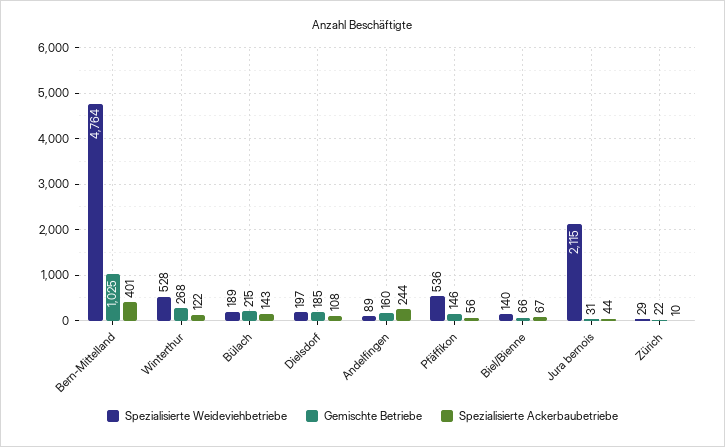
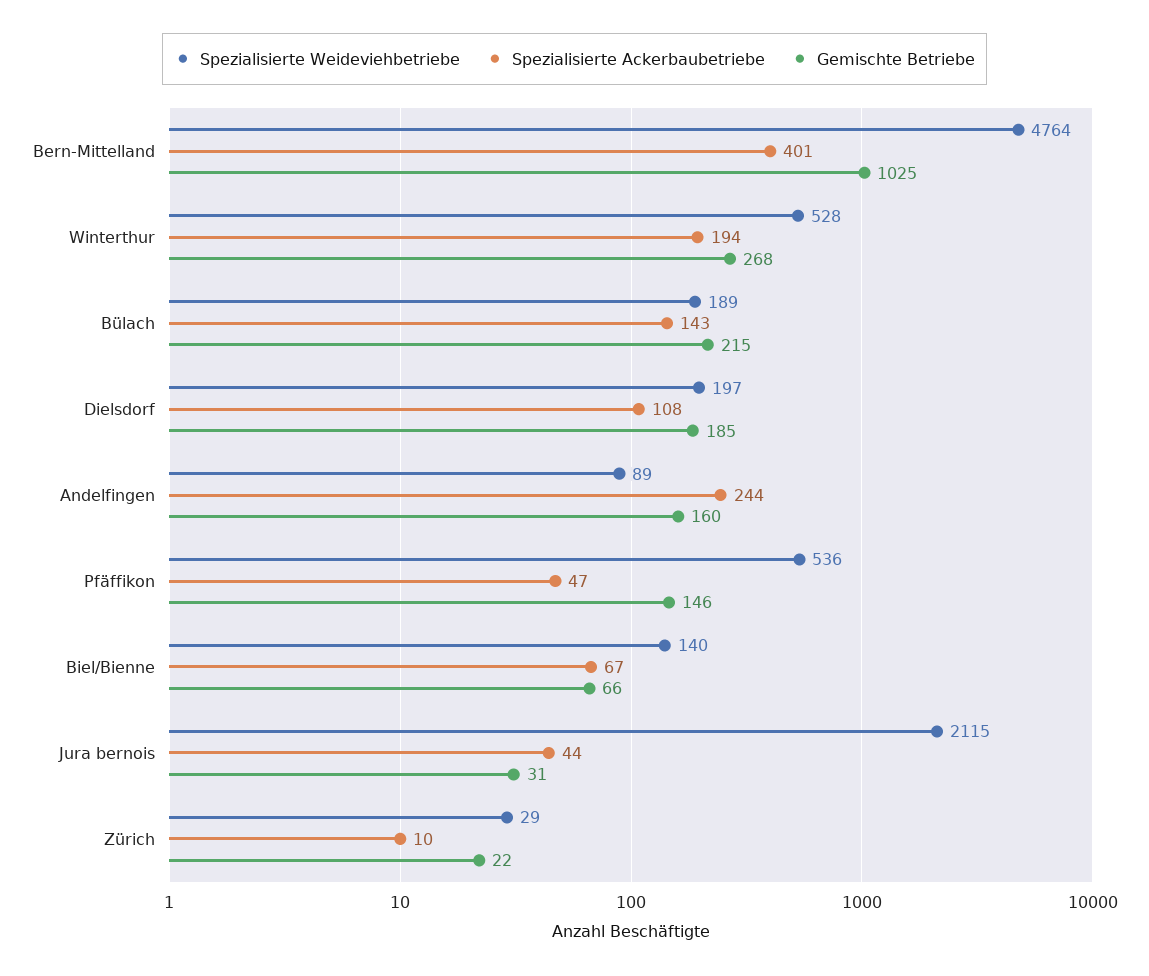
Spezialisierte Ackerbaubetriebe, Winterthur: 122 -> 194
Spezialisierte Ackerbaubetriebe, Pfäffikon: 56 -> 47

